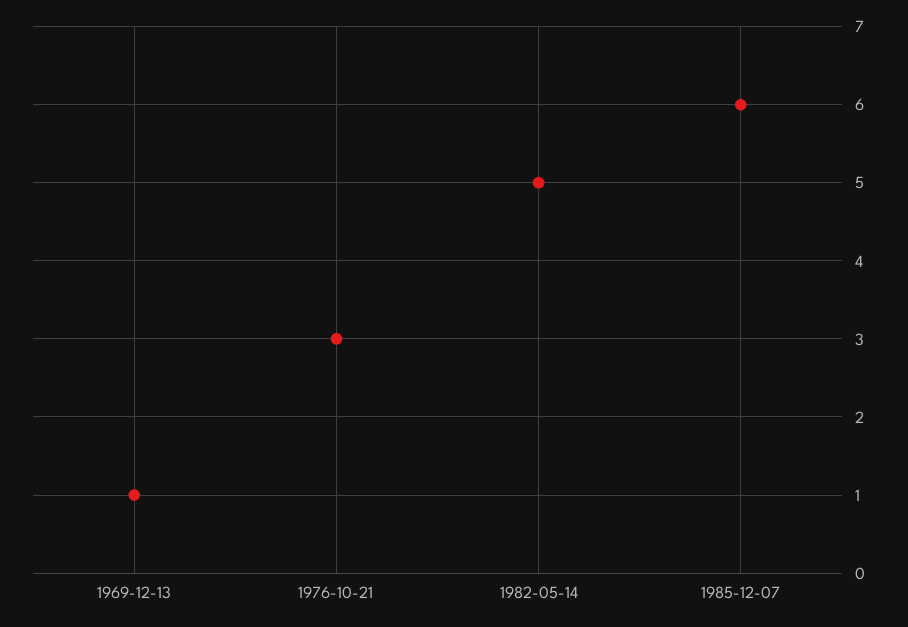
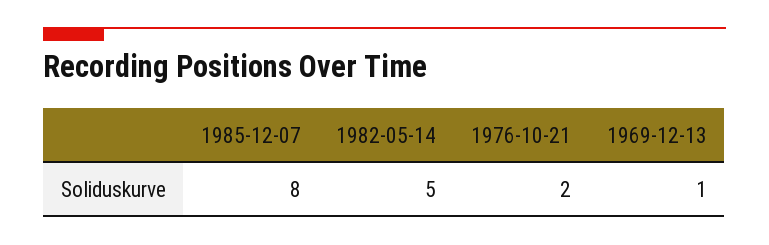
1976-10-21: 3 -> 2
1985-12-07: 6 -> 8

